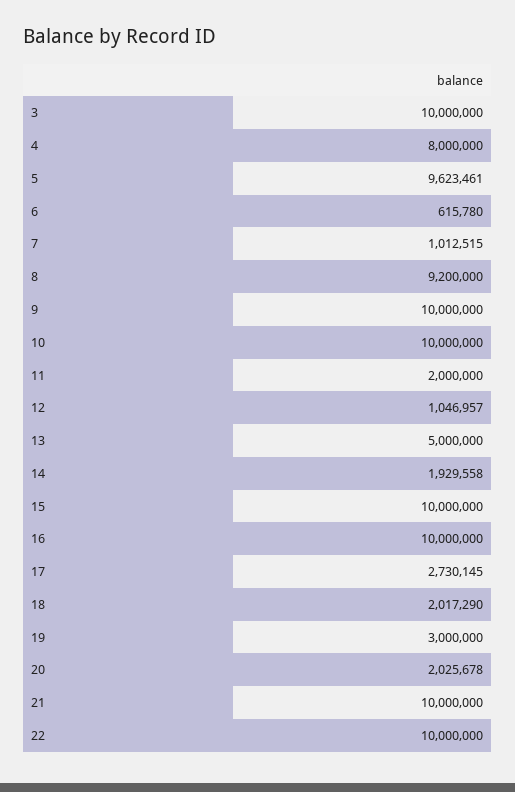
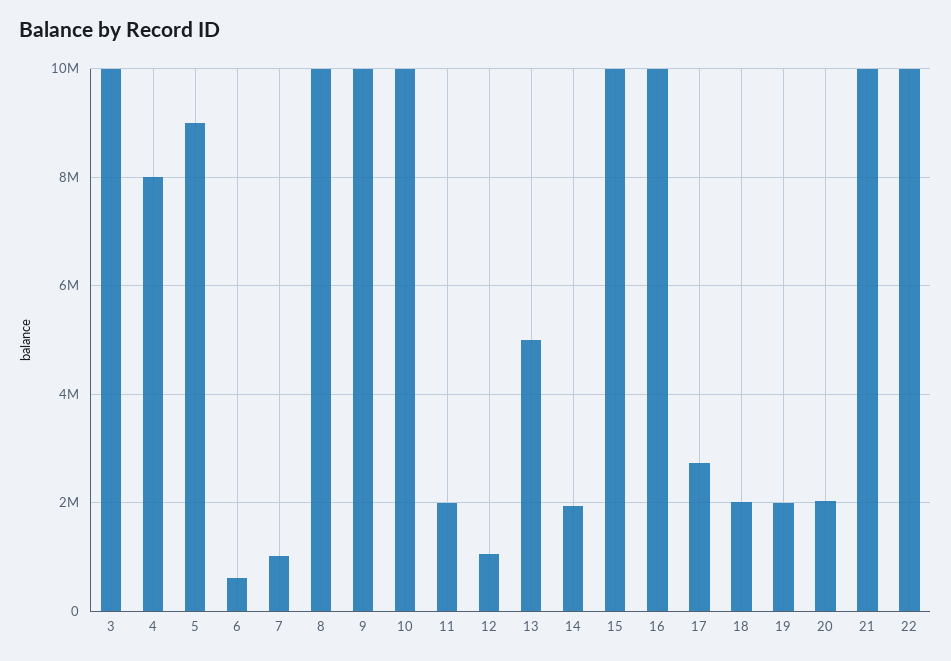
5: 9623461 -> 9000000
8: 9200000 -> 10000000
19: 3000000 -> 2000000

